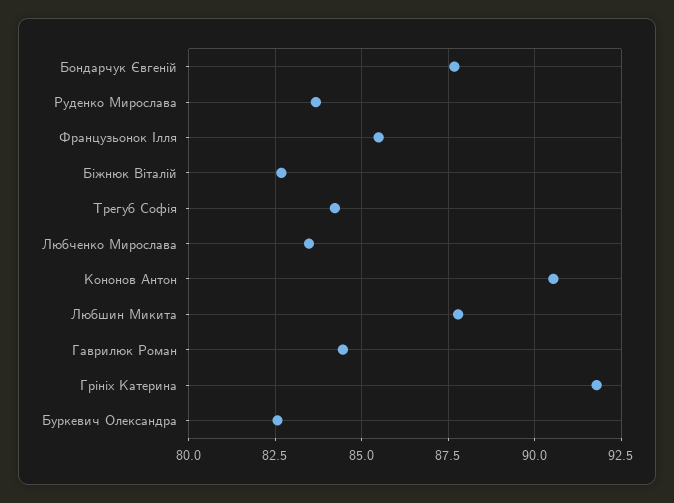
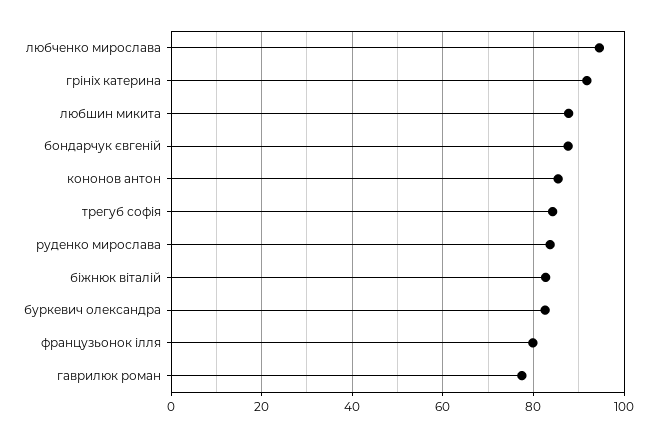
Французьонок Ілля: 85.5 -> 80
Любченко Мирослава: 83.5 -> 94
Кононов Антон: 90.5 -> 86
Гаврилюк Роман: 84.5 -> 78

